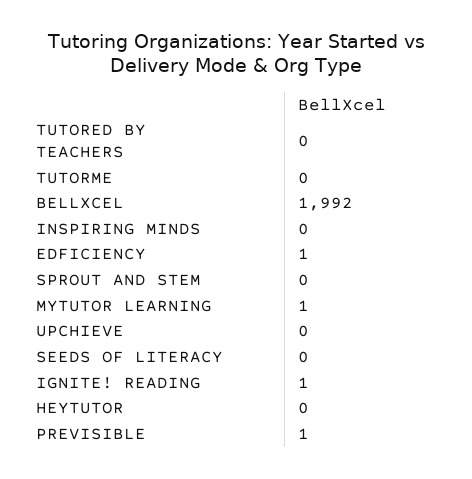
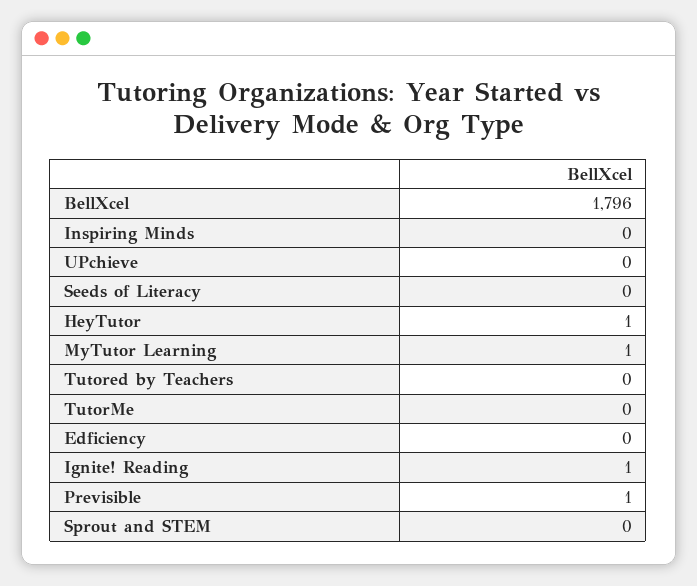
BELLXCEL: 1992 -> 1796
EDFICIENCY: 1 -> 0
HEYTUTOR: 0 -> 1

